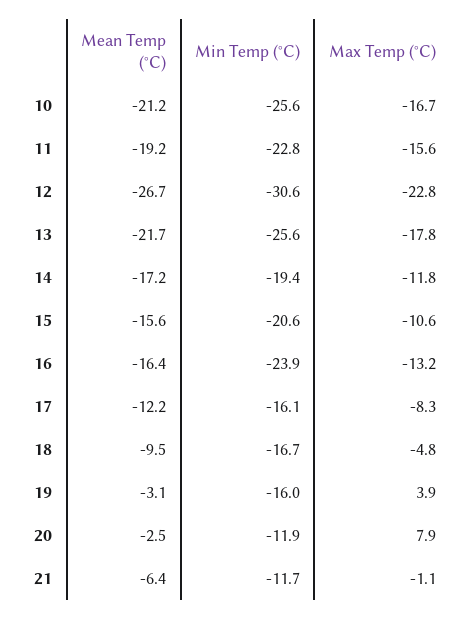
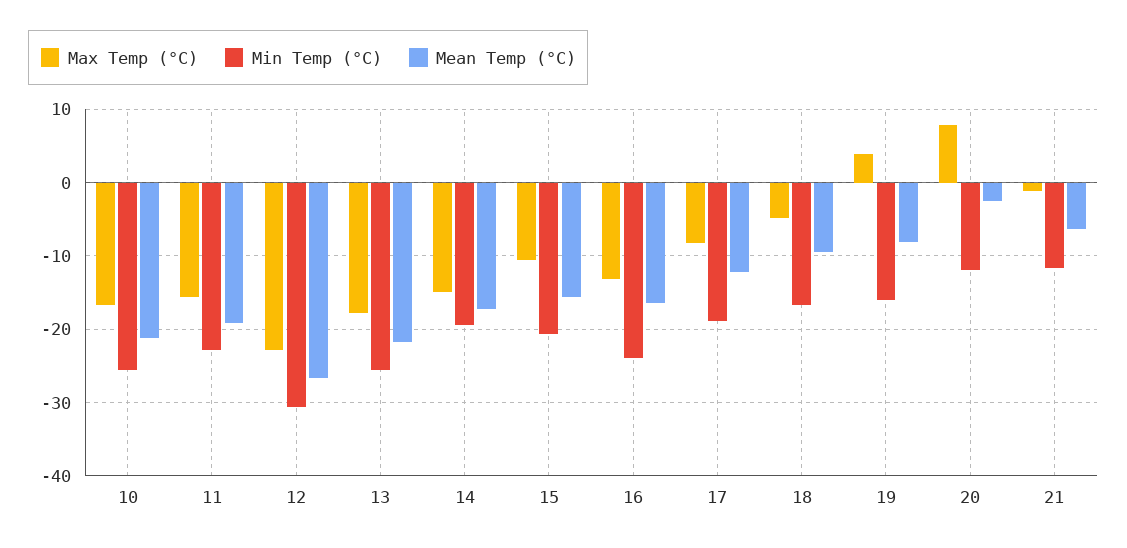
Max Temp (°C), 14: -11.8 -> -15
Min Temp (°C), 17: -16.1 -> -19
Mean Temp (°C), 19: -3.1 -> -8

